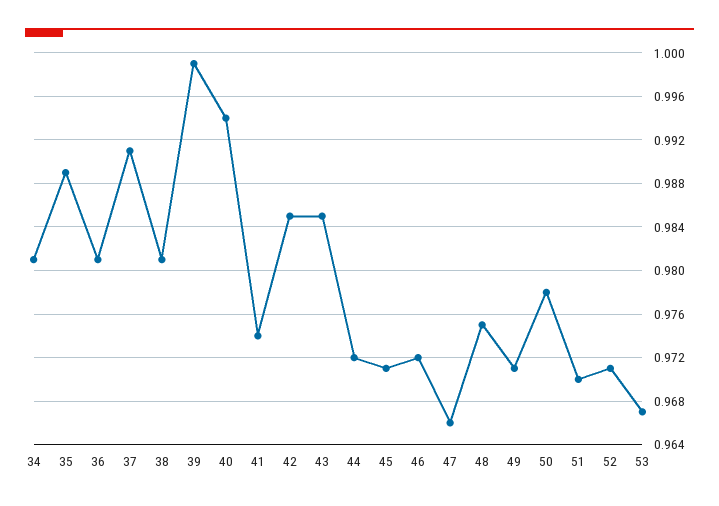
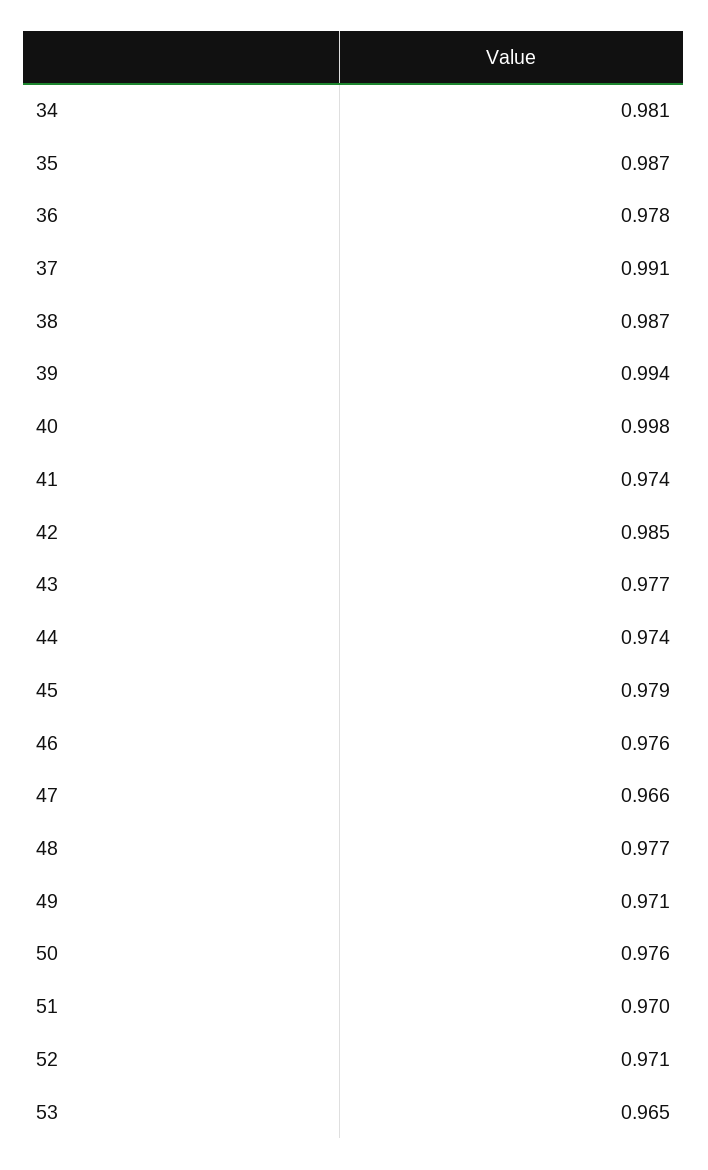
35: 0.989 -> 0.987
36: 0.981 -> 0.978
38: 0.981 -> 0.987
39: 0.999 -> 0.994
40: 0.994 -> 0.998
43: 0.985 -> 0.977
44: 0.972 -> 0.974
45: 0.971 -> 0.979
46: 0.972 -> 0.976
48: 0.975 -> 0.977
50: 0.978 -> 0.976
53: 0.967 -> 0.965

